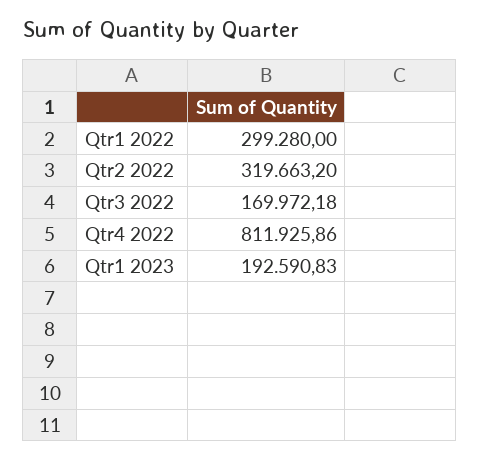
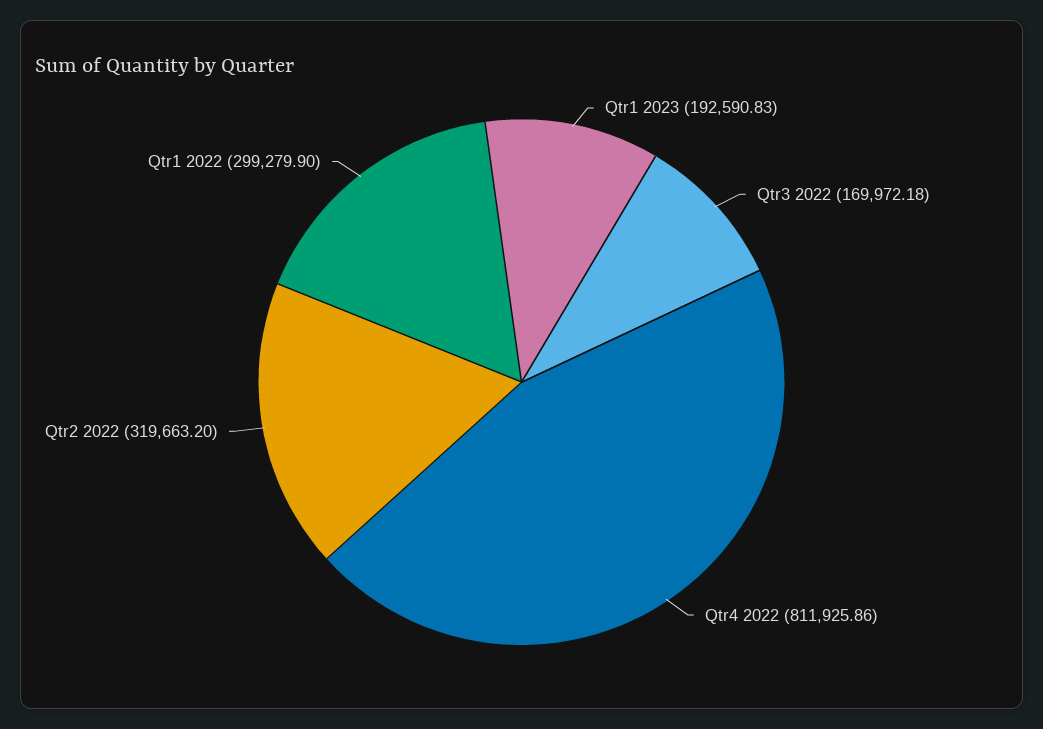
Qtr1 2022: 299280 -> 299279.9

